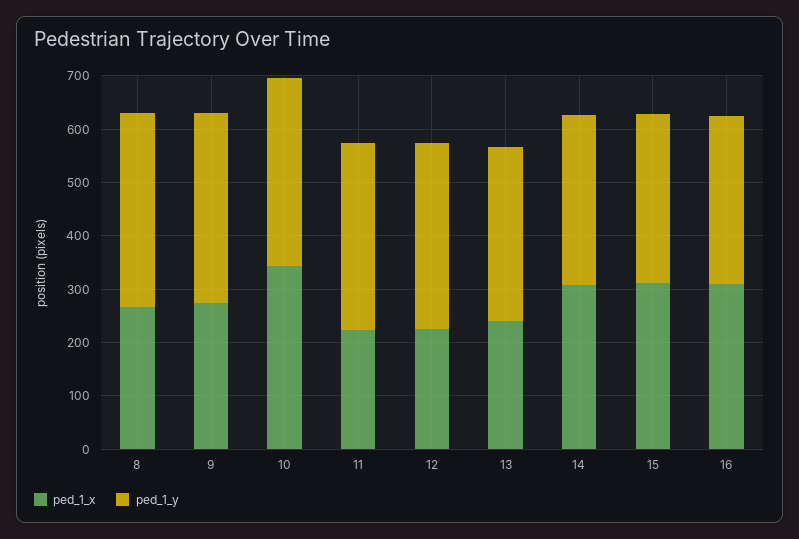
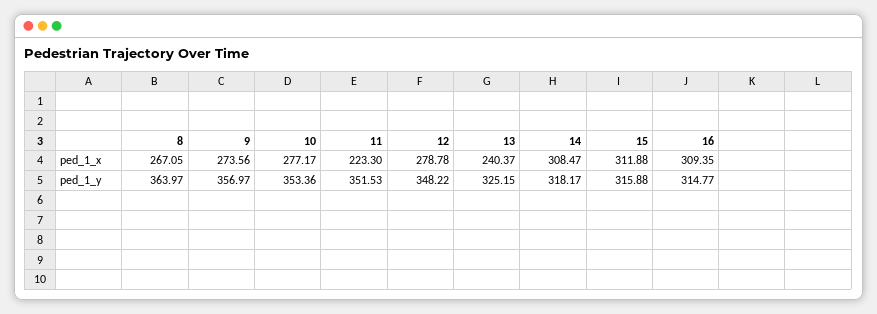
ped_1_x, 10: 340 -> 277.17
ped_1_x, 12: 220 -> 278.78

